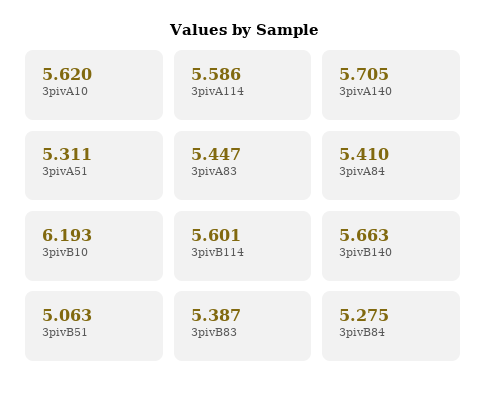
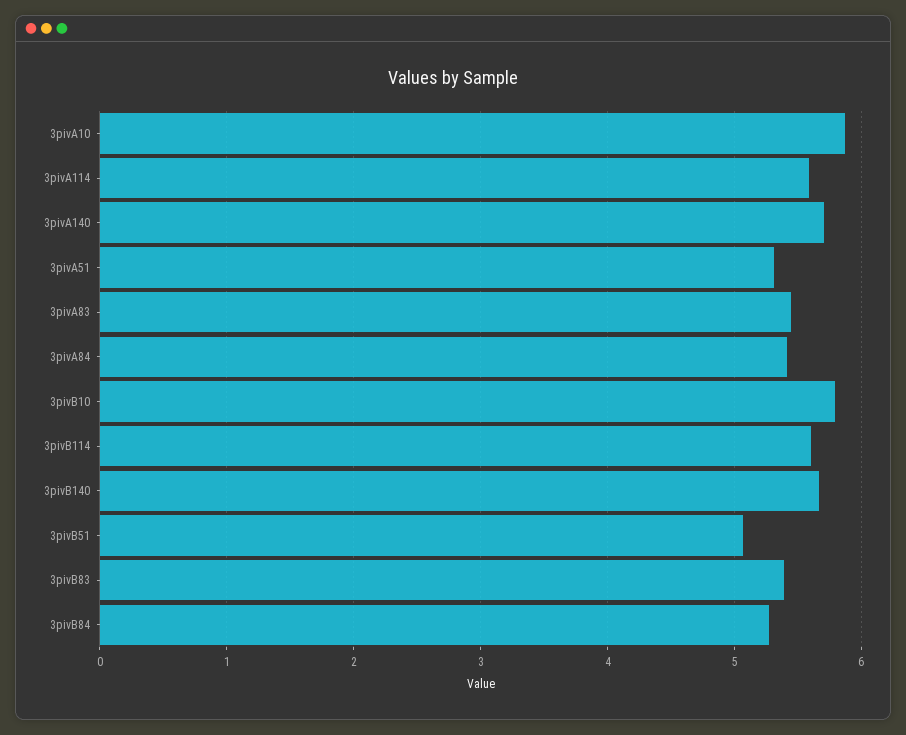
3pivA10: 5.62 -> 5.9
3pivB10: 6.193 -> 5.8

